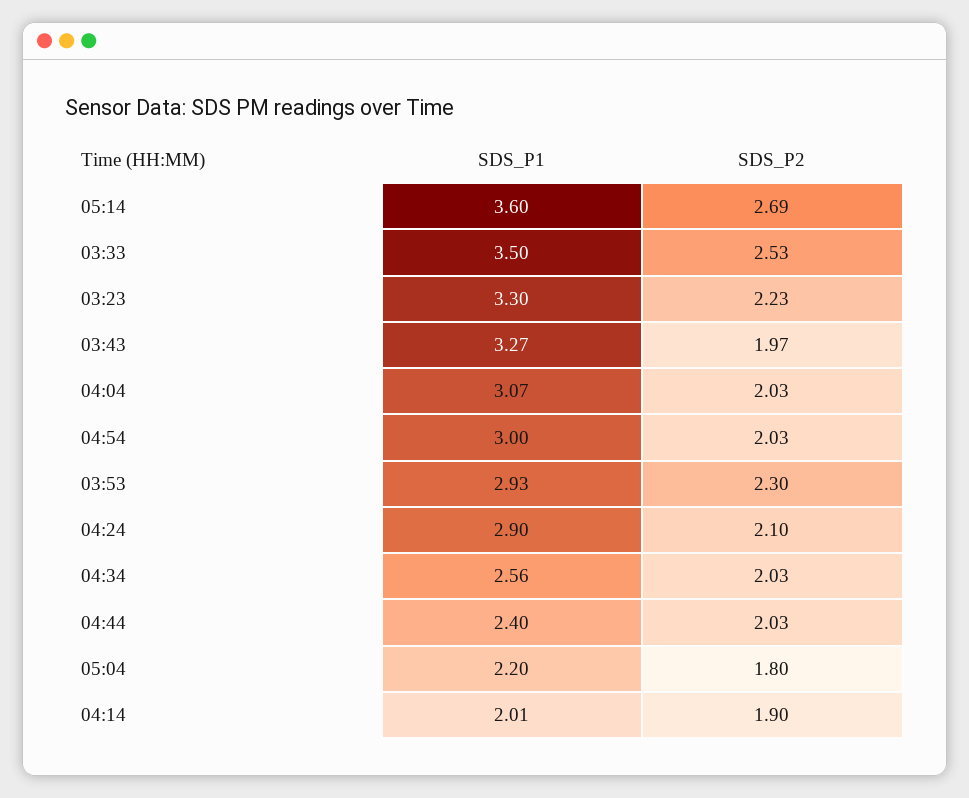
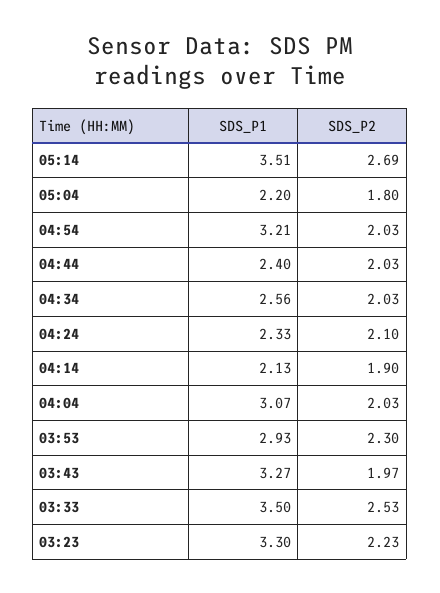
SDS_P1, 05:14: 3.6 -> 3.51
SDS_P1, 04:54: 3 -> 3.21
SDS_P1, 04:24: 2.9 -> 2.33
SDS_P1, 04:14: 2.01 -> 2.13

